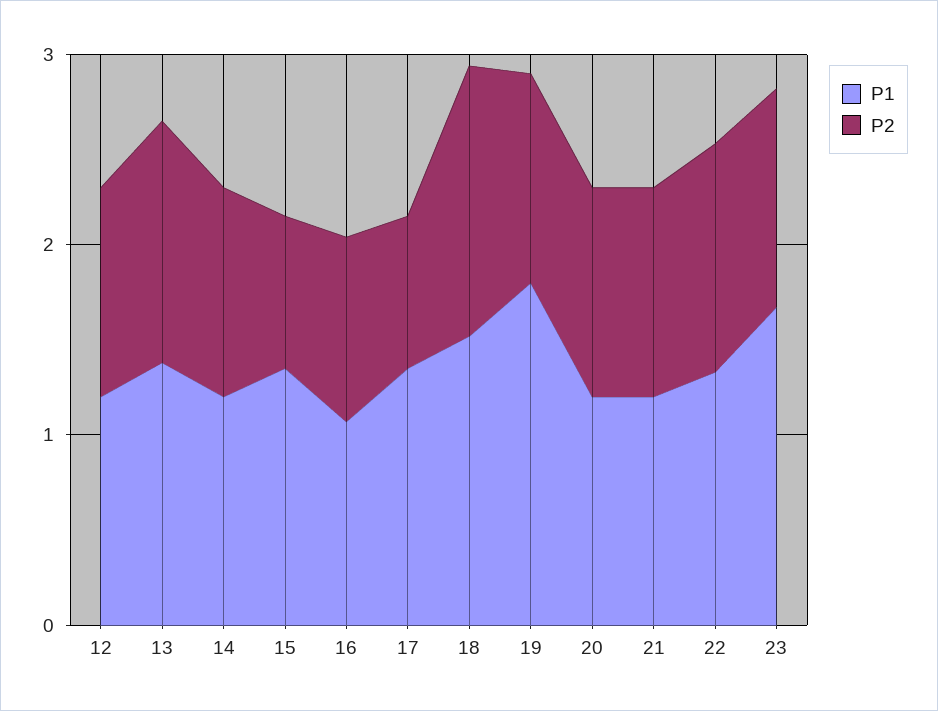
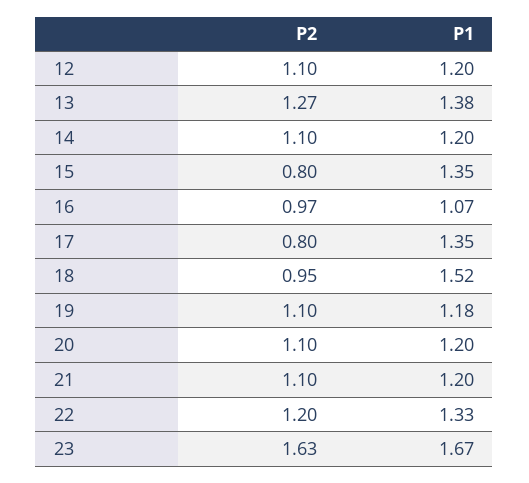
P2, 18: 1.4 -> 0.95
P1, 19: 1.8 -> 1.18
P2, 23: 1.2 -> 1.63

